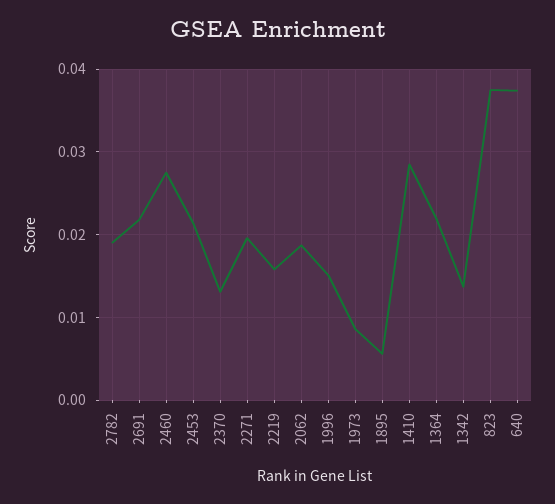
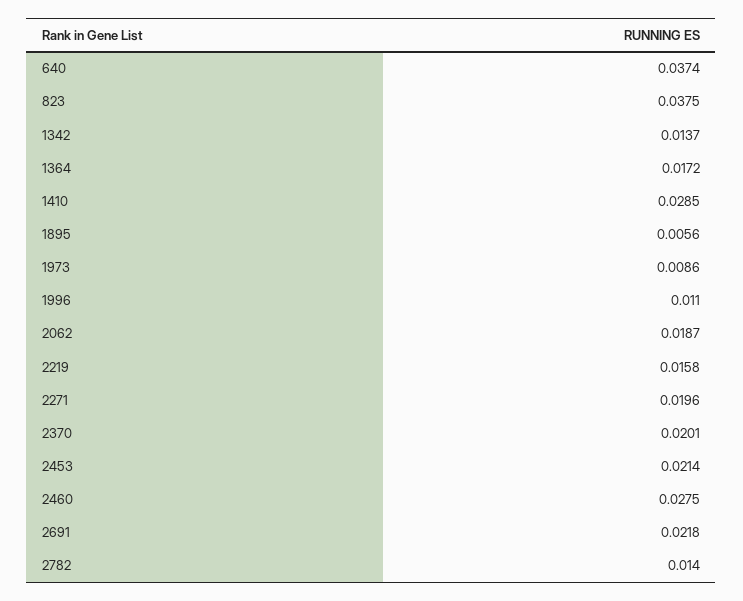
2782: 0.019 -> 0.014
2370: 0.013 -> 0.0201
1996: 0.015 -> 0.011
1364: 0.022 -> 0.0172

